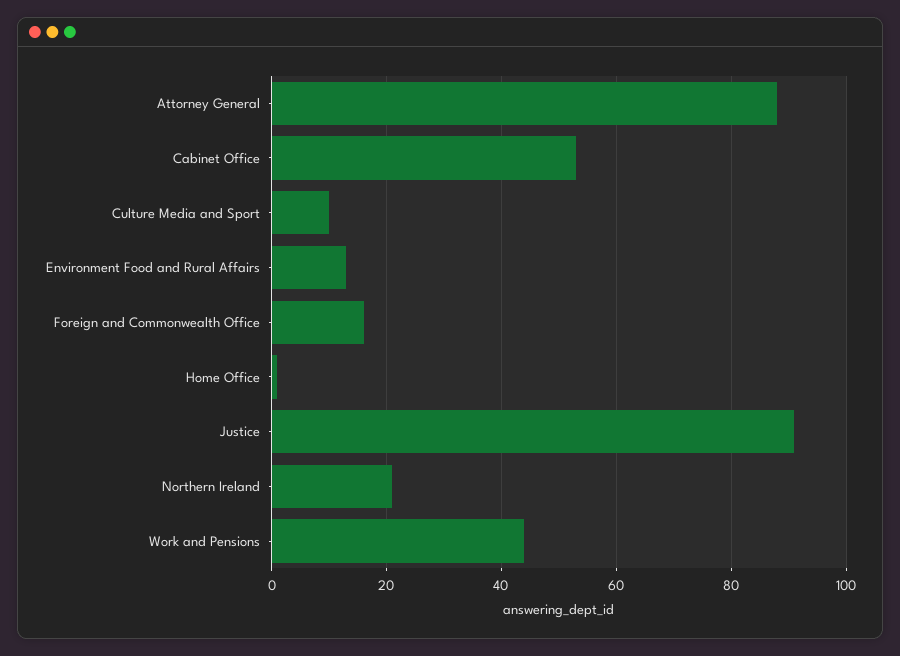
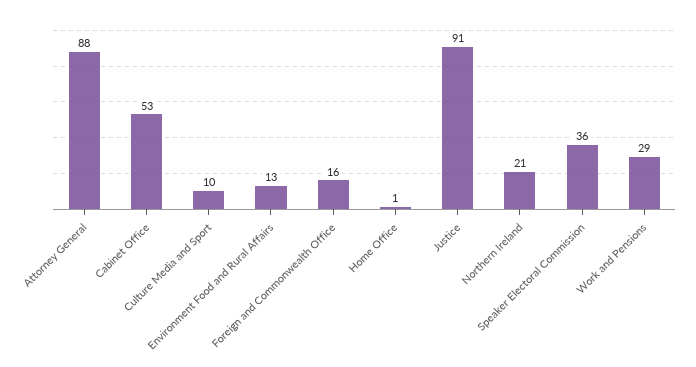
Work and Pensions: 45 -> 29
Speaker Electoral Commission: none -> 36

